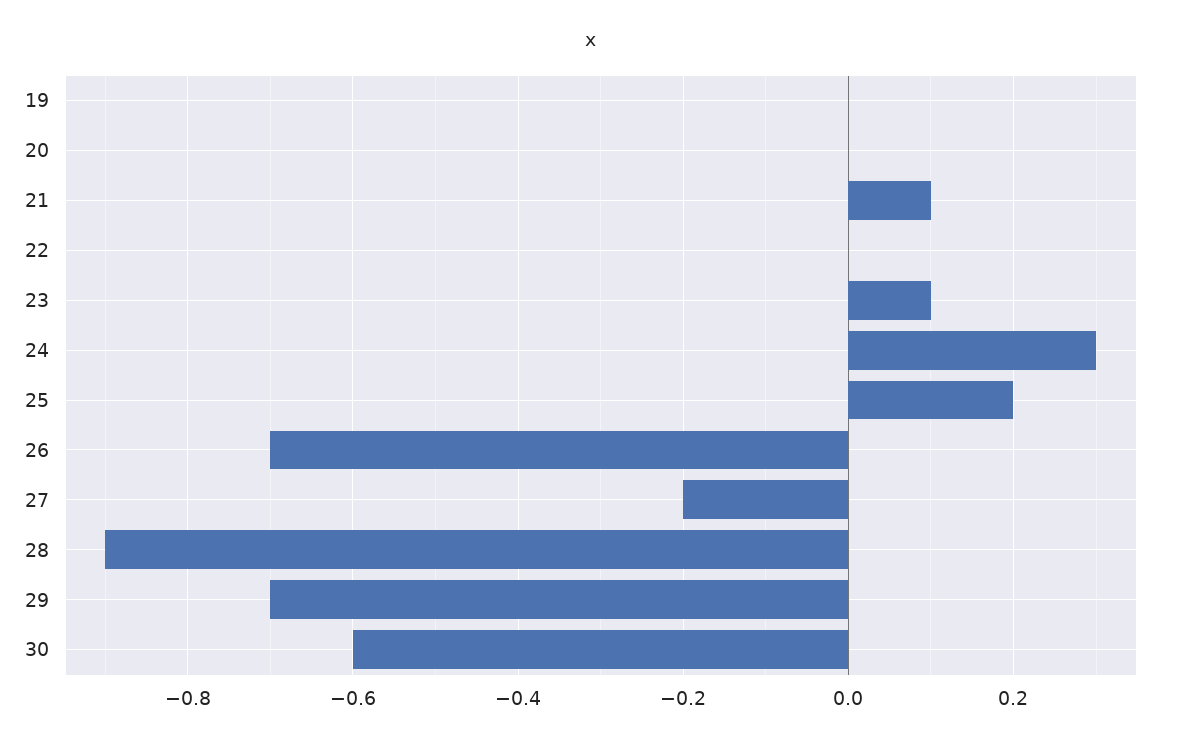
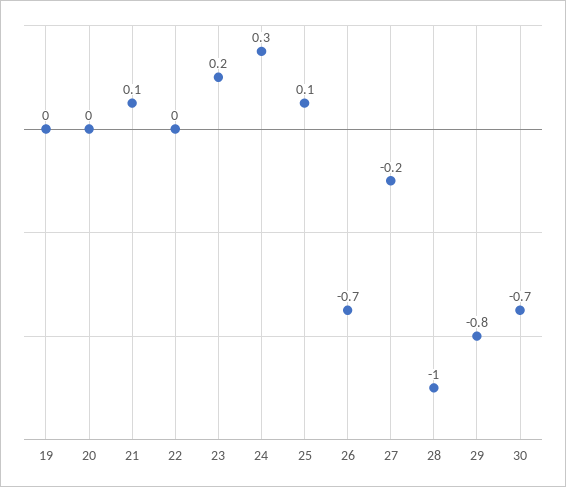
23: 0.1 -> 0.2
25: 0.2 -> 0.1
28: -0.9 -> -1
29: -0.7 -> -0.8
30: -0.6 -> -0.7

